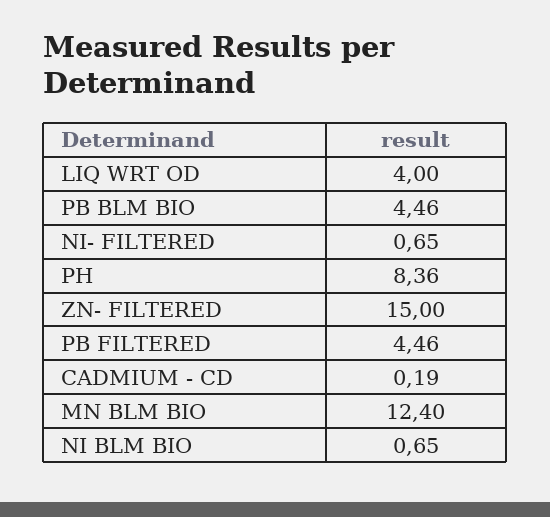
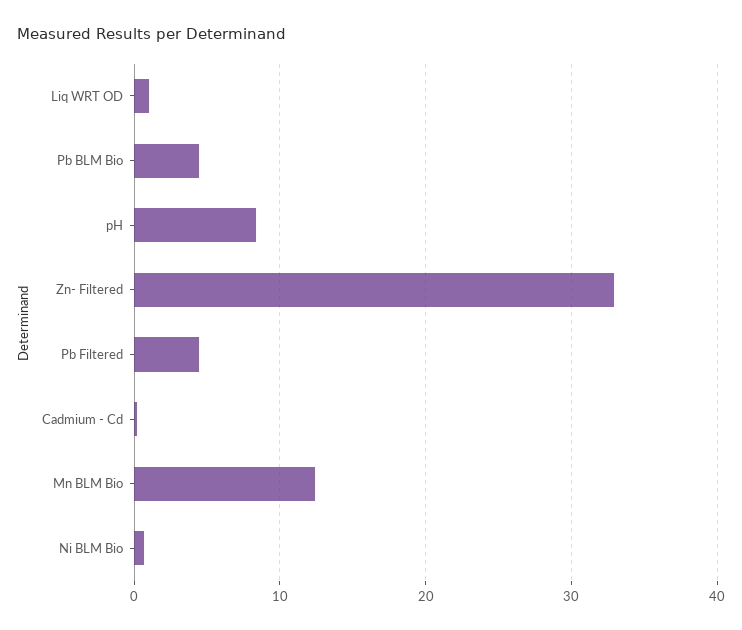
LIQ WRT OD: 4 -> 1
NI- FILTERED: 0.65 -> none
ZN- FILTERED: 15 -> 33

